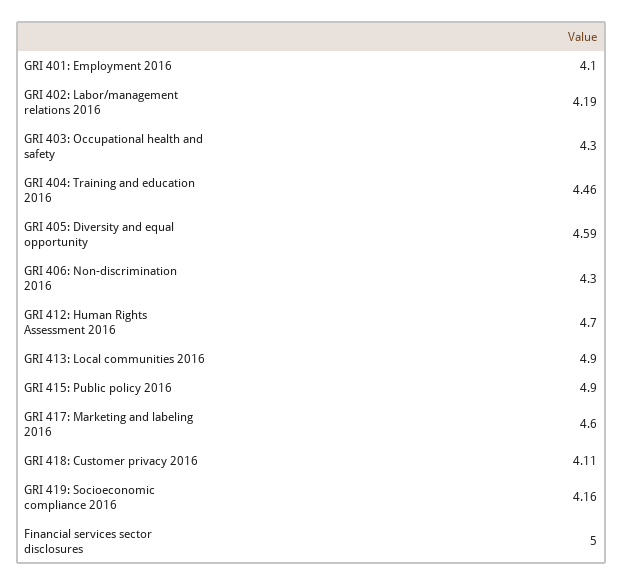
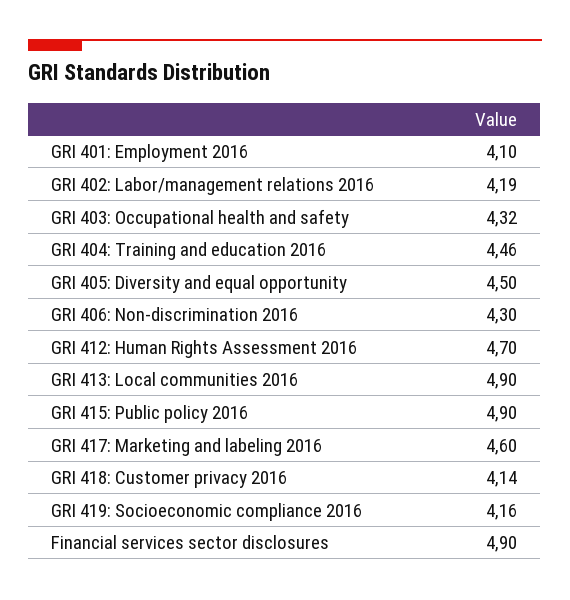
GRI 403: Occupational health and safety: 4.3 -> 4.32
GRI 405: Diversity and equal opportunity: 4.59 -> 4.5
GRI 418: Customer privacy 2016: 4.11 -> 4.14
Financial services sector disclosures: 5 -> 4.9

